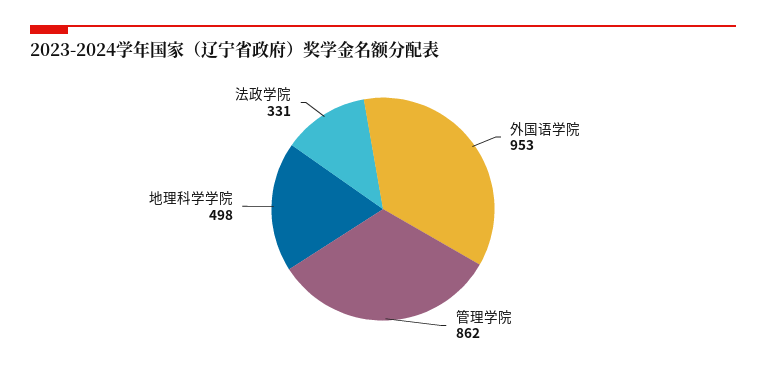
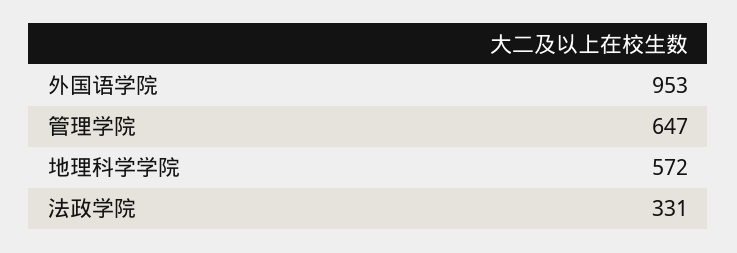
管理学院: 862 -> 647
地理科学学院: 498 -> 572

